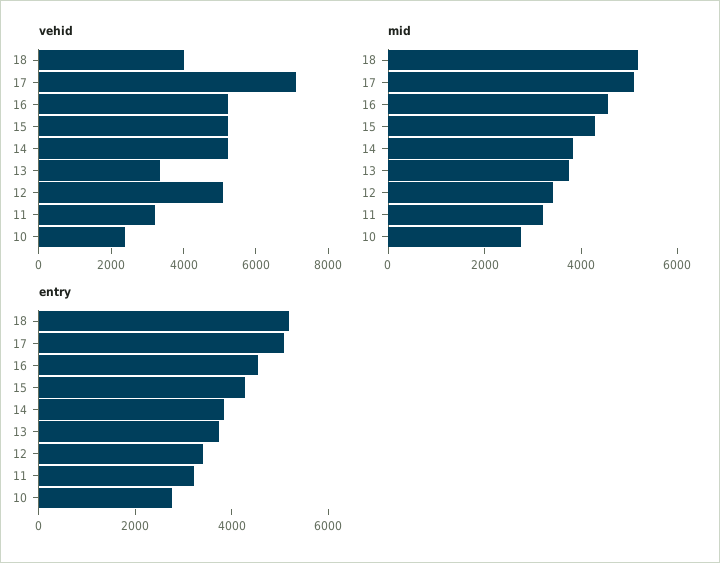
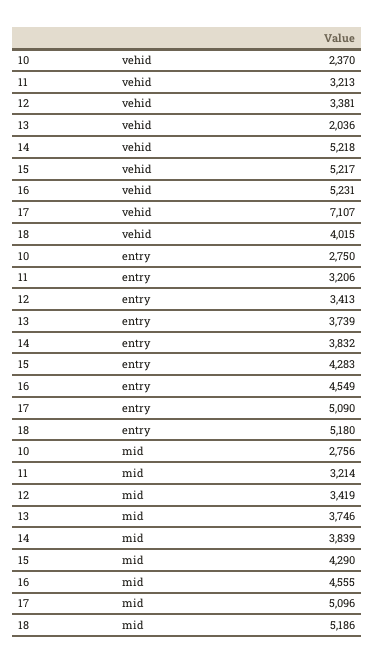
vehid, 13: 3500 -> 2036
vehid, 12: 5000 -> 3381

